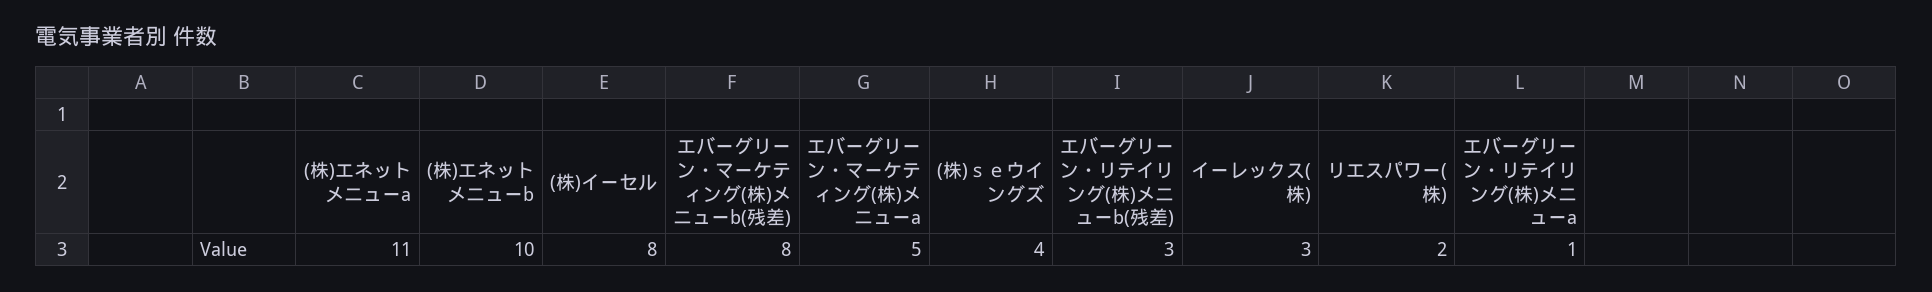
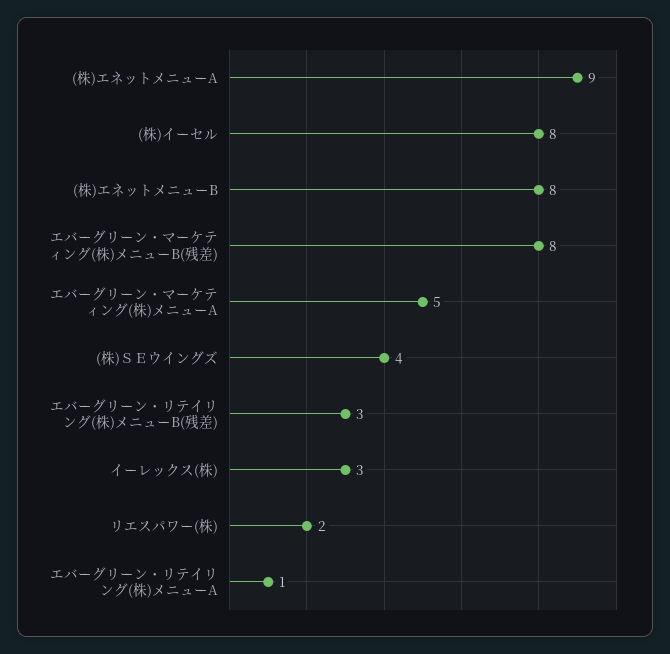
(株)エネットメニューa: 11 -> 9
(株)エネットメニューb: 10 -> 8

